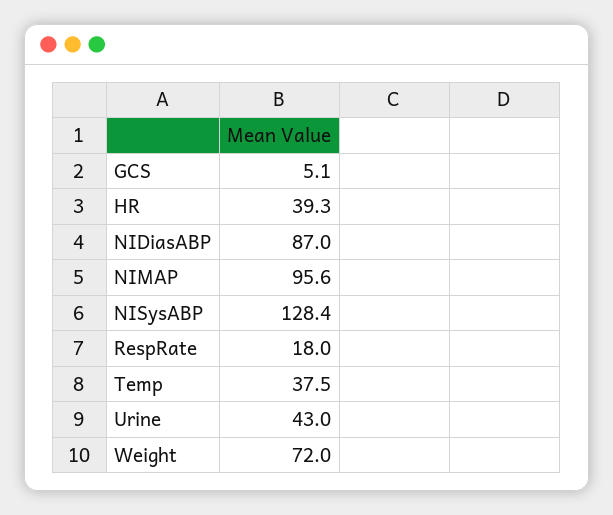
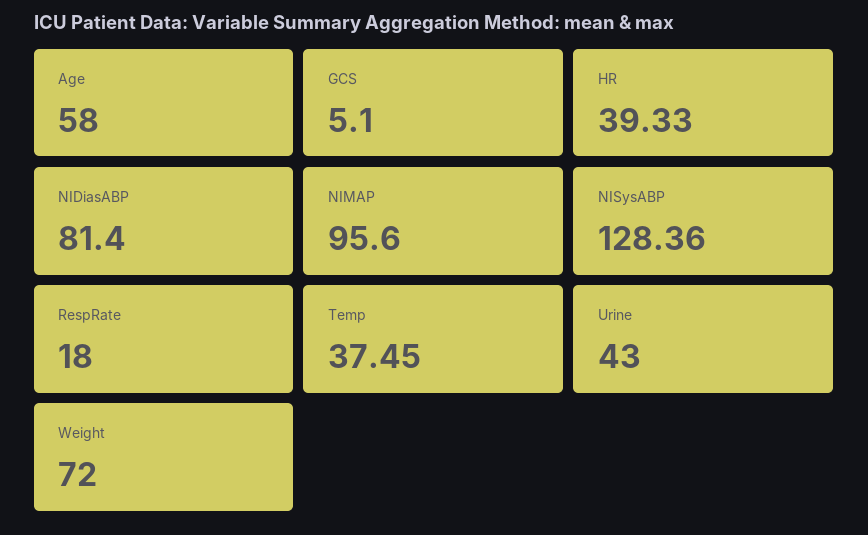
NIDiasABP: 87 -> 81.4
Age: none -> 58

